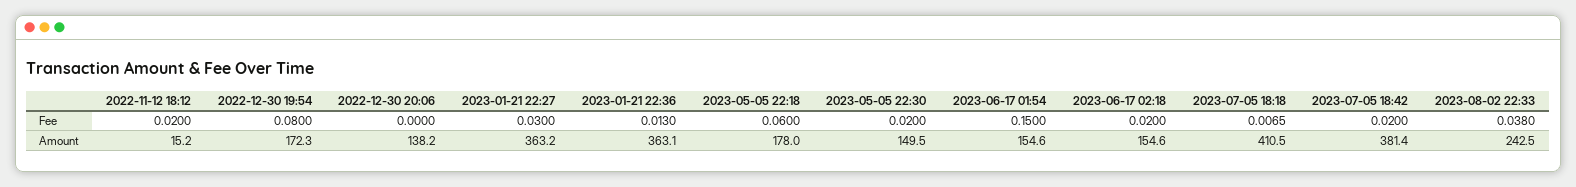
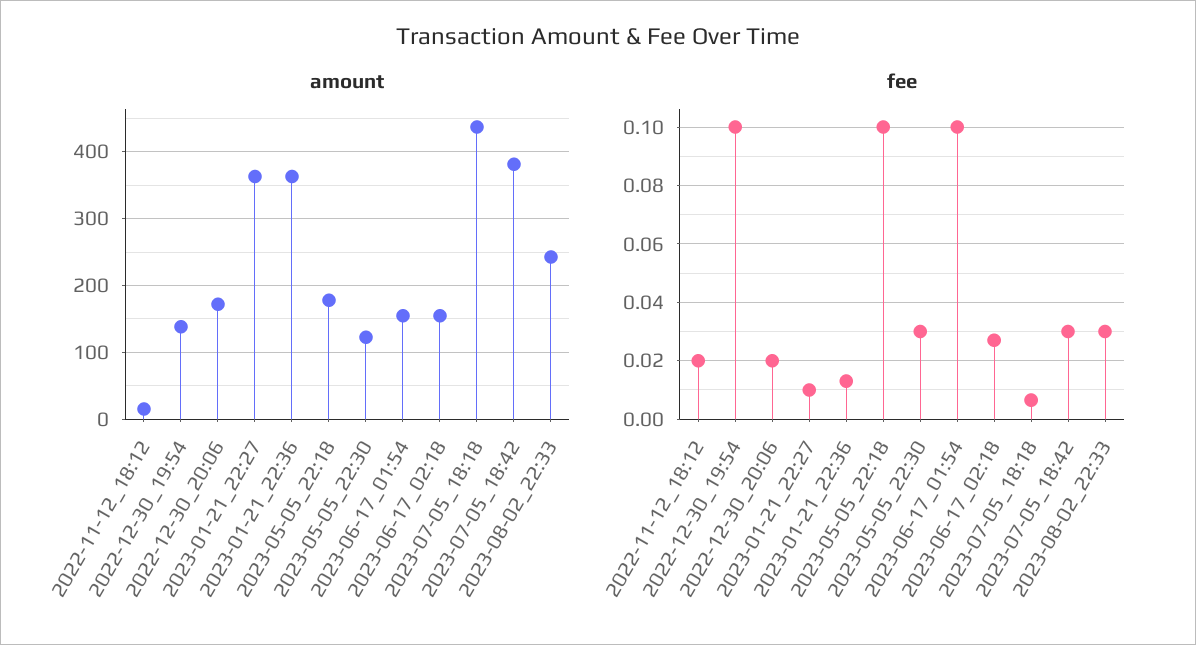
Fee, 2022-12-30 19:54: 0.08 -> 0.1
Fee, 2022-12-30 20:06: 0 -> 0.02
Fee, 2023-01-21 22:27: 0.03 -> 0.01
Fee, 2023-05-05 22:18: 0.06 -> 0.1
Fee, 2023-05-05 22:30: 0.02 -> 0.03
Fee, 2023-06-17 01:54: 0.15 -> 0.1
Fee, 2023-06-17 02:18: 0.02 -> 0.0275
Fee, 2023-07-05 18:42: 0.02 -> 0.03
Fee, 2023-08-02 22:33: 0.038 -> 0.03
Amount, 2022-12-30 19:54: 172.3 -> 140
Amount, 2022-12-30 20:06: 138.2 -> 170
Amount, 2023-05-05 22:30: 149.5 -> 120
Amount, 2023-07-05 18:18: 410.5 -> 440

